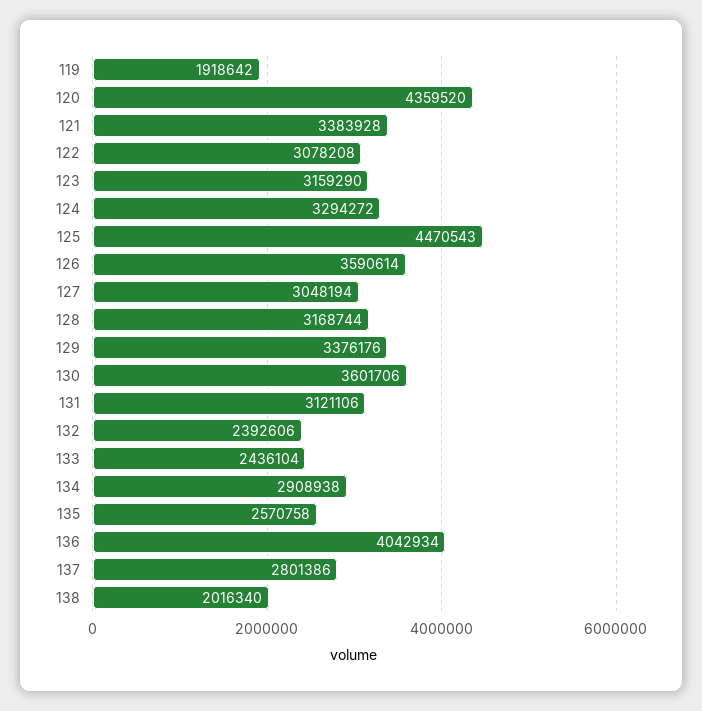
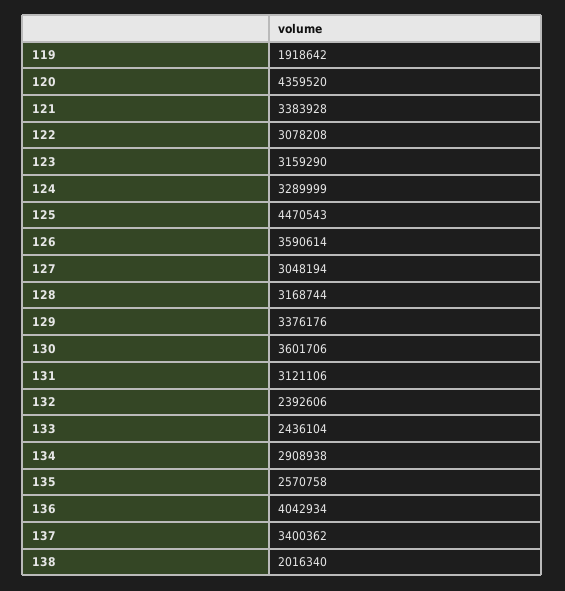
124: 3294272 -> 3289999
137: 2801386 -> 3400362

